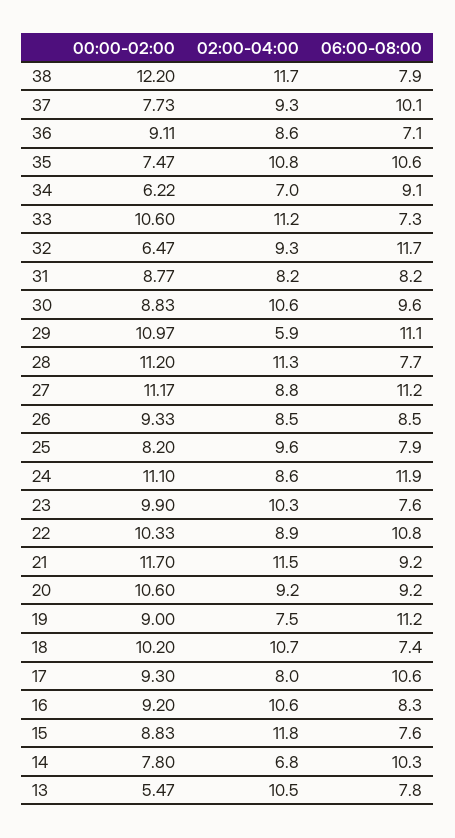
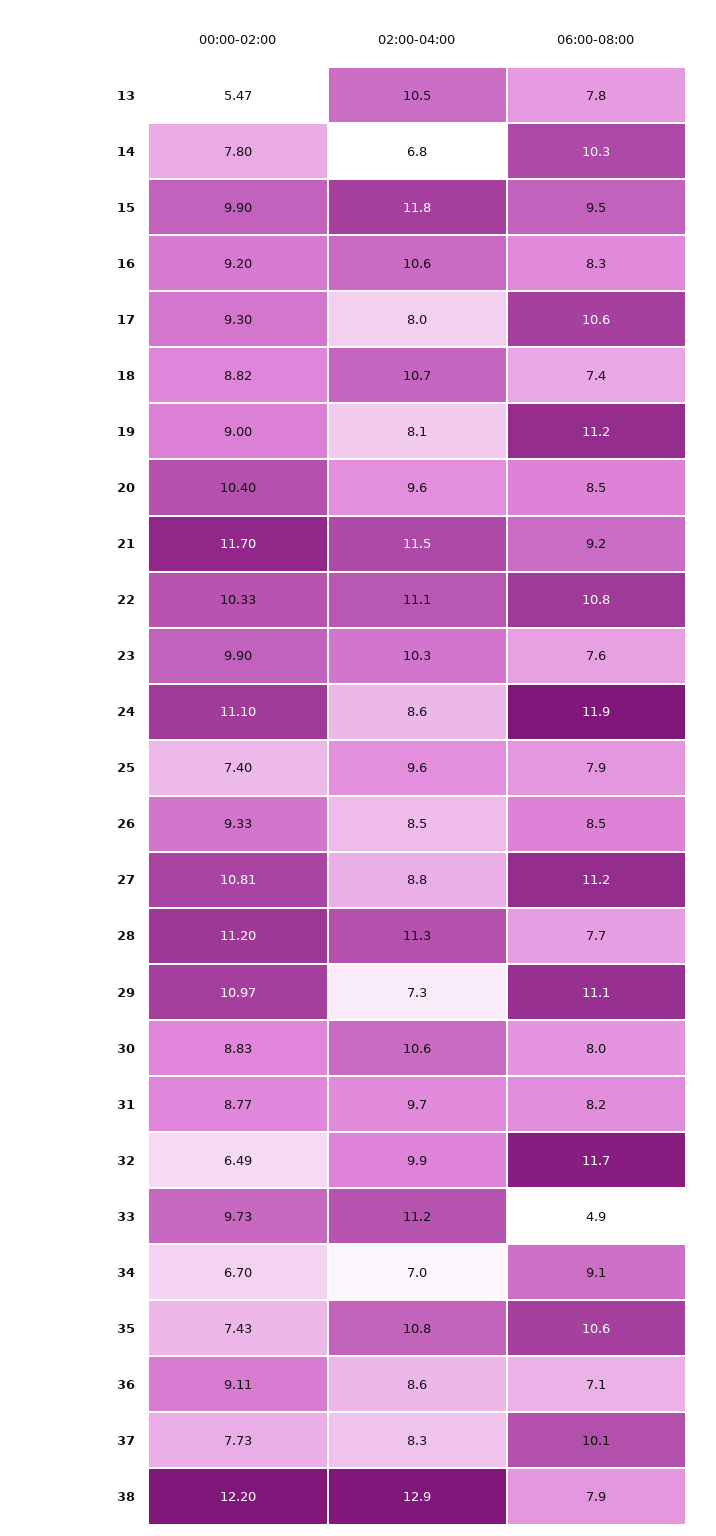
02:00-04:00, 38: 11.7 -> 12.9
02:00-04:00, 37: 9.3 -> 8.3
00:00-02:00, 35: 7.47 -> 7.43
00:00-02:00, 34: 6.22 -> 6.7
00:00-02:00, 33: 10.6 -> 9.73
06:00-08:00, 33: 7.3 -> 4.9
00:00-02:00, 32: 6.47 -> 6.49
02:00-04:00, 32: 9.3 -> 9.9
02:00-04:00, 31: 8.2 -> 9.7
06:00-08:00, 30: 9.6 -> 8
02:00-04:00, 29: 5.9 -> 7.3
00:00-02:00, 27: 11.17 -> 10.81
00:00-02:00, 25: 8.2 -> 7.4
02:00-04:00, 22: 8.9 -> 11.1
00:00-02:00, 20: 10.6 -> 10.4
02:00-04:00, 20: 9.2 -> 9.6
06:00-08:00, 20: 9.2 -> 8.5
02:00-04:00, 19: 7.5 -> 8.1
00:00-02:00, 18: 10.2 -> 8.82
00:00-02:00, 15: 8.83 -> 9.9
06:00-08:00, 15: 7.6 -> 9.5

